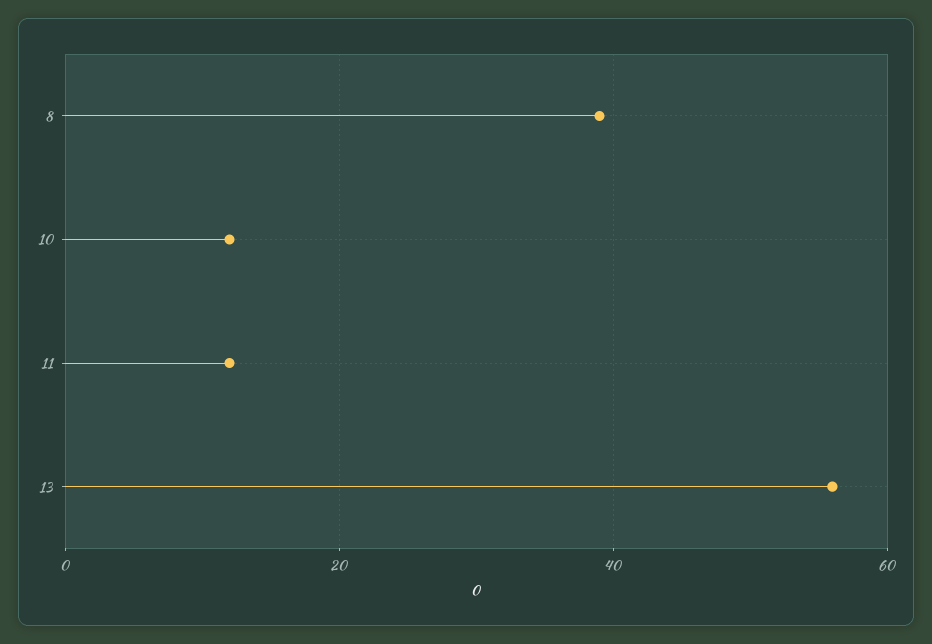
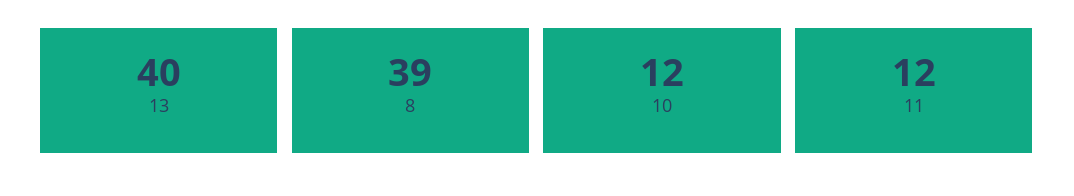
13: 55 -> 40

